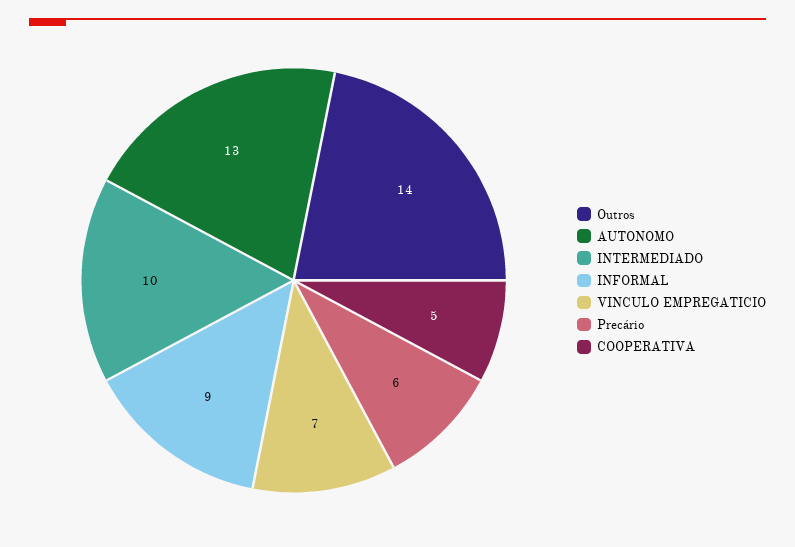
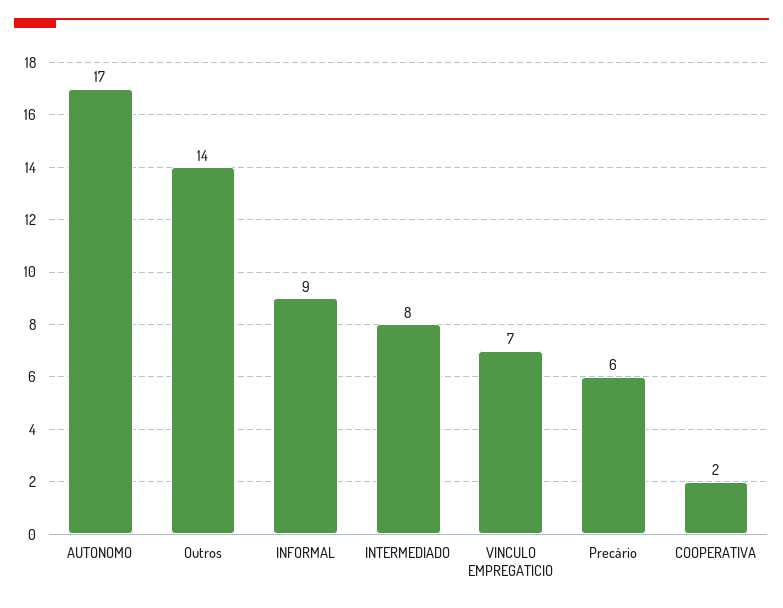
AUTONOMO: 13 -> 17
INTERMEDIADO: 10 -> 8
COOPERATIVA: 5 -> 2

